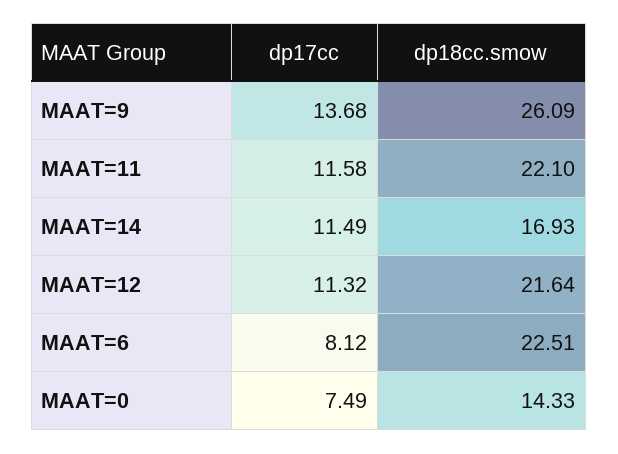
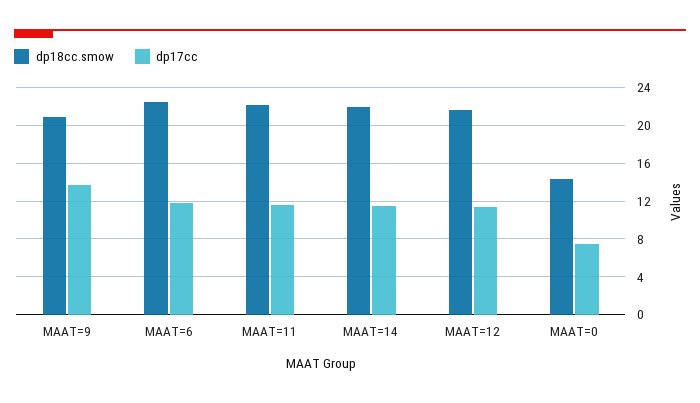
dp18cc.smow, MAAT=9: 26.09 -> 21
dp18cc.smow, MAAT=14: 16.93 -> 22
dp17cc, MAAT=6: 8.12 -> 12

